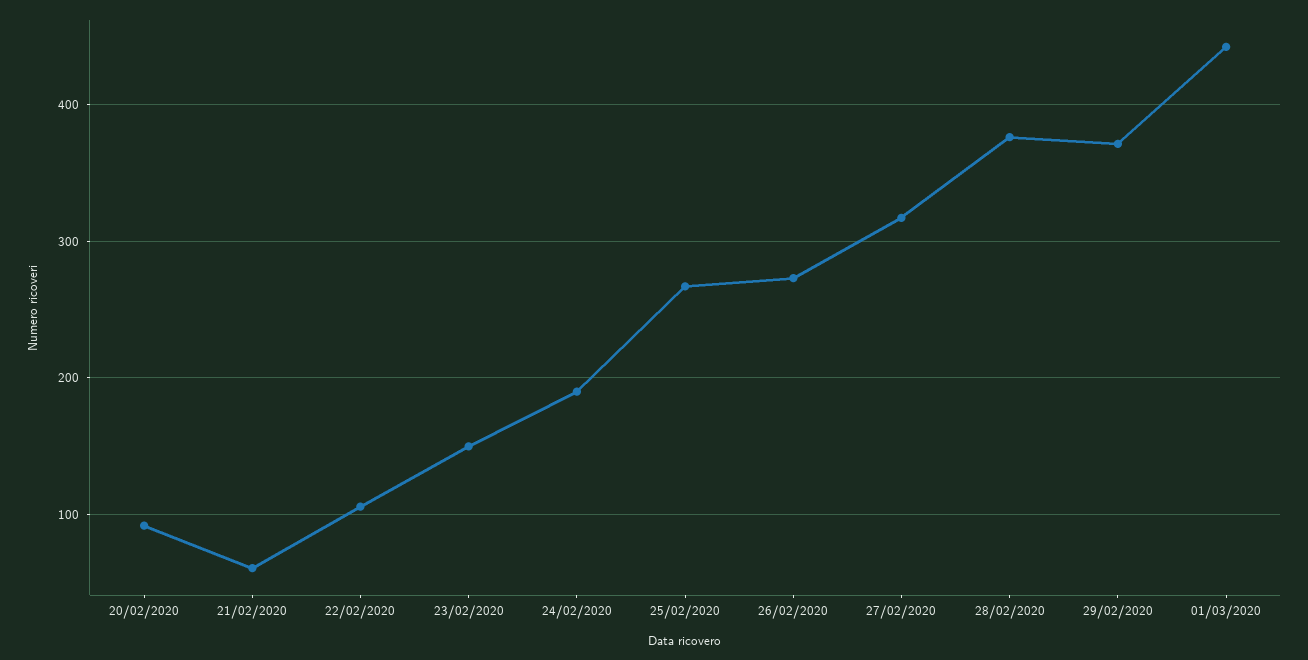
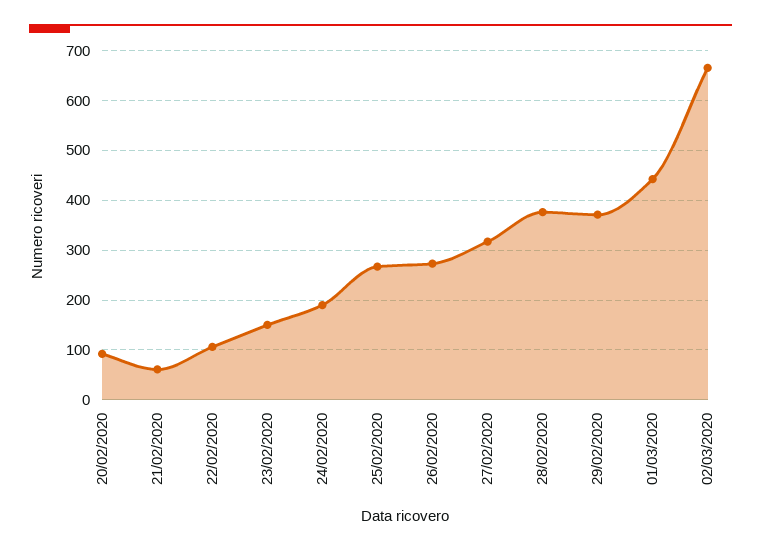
02/03/2020: none -> 660

